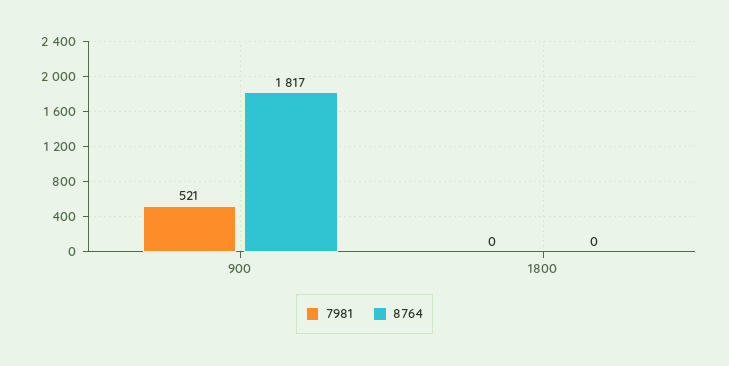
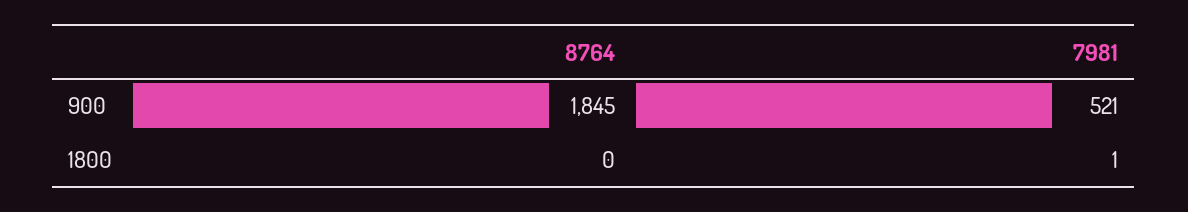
8764, 900: 1817 -> 1845
7981, 1800: 0 -> 1

